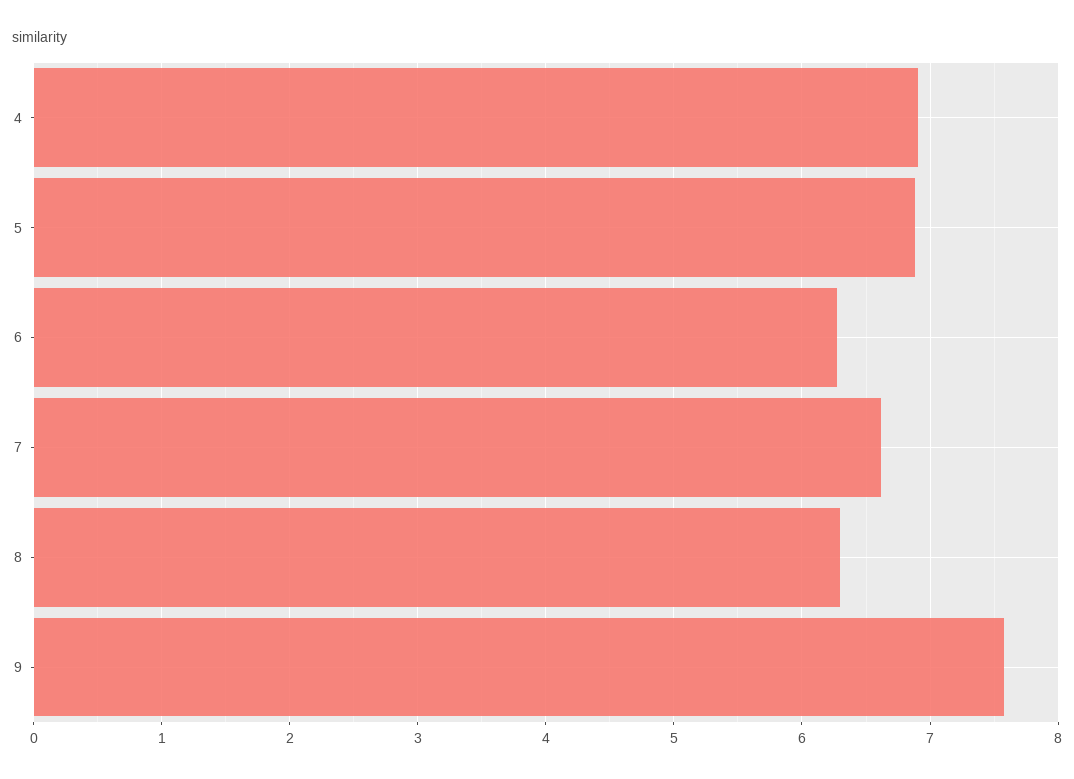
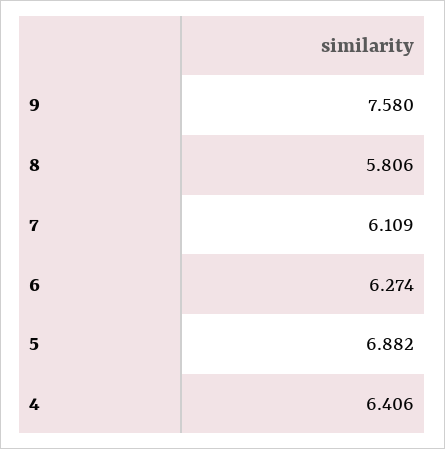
4: 6.9 -> 6.406
7: 6.6 -> 6.109
8: 6.3 -> 5.806

